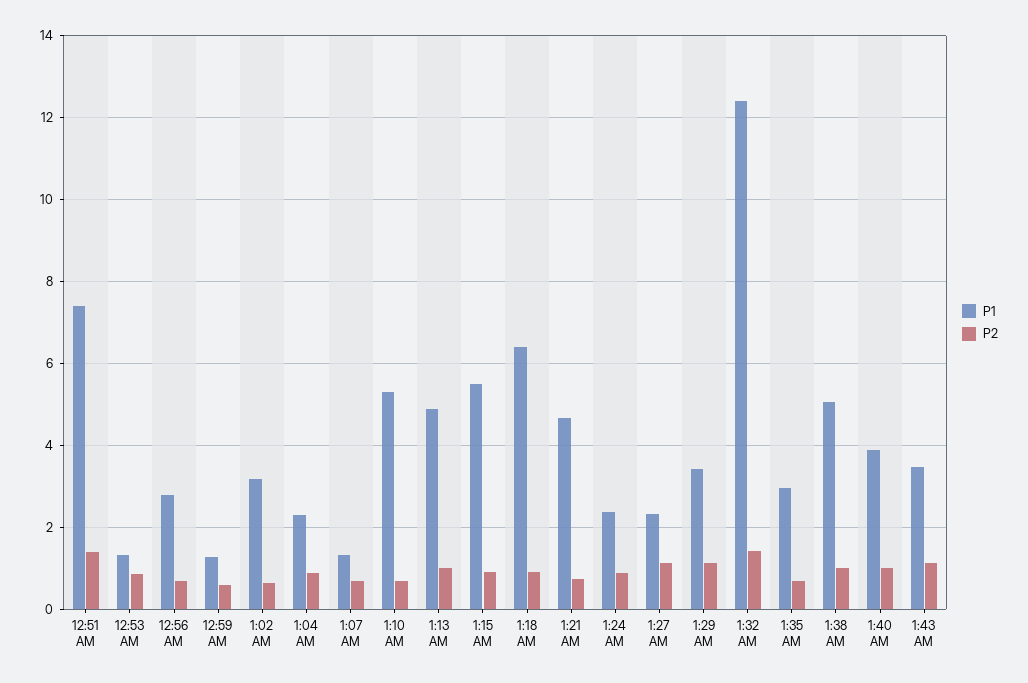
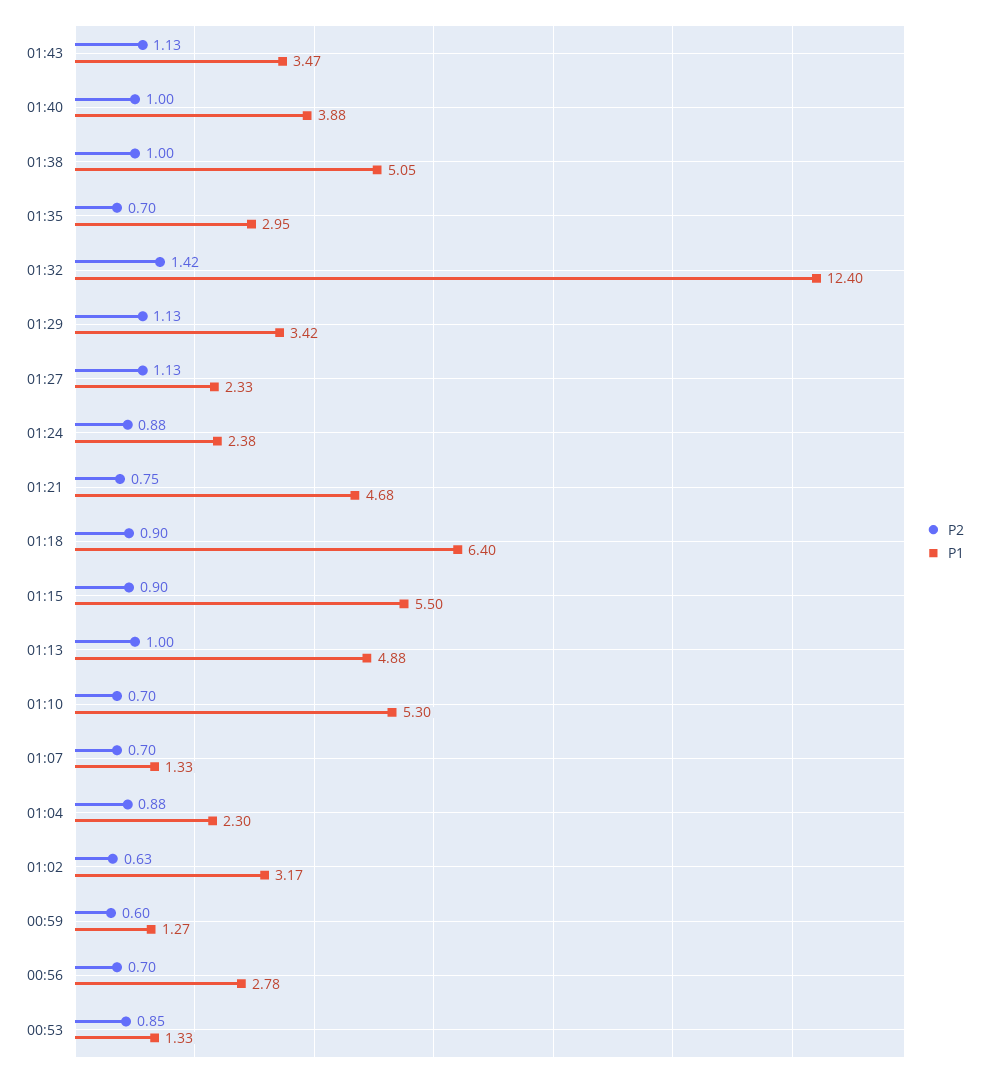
P1, 12:51 AM: 7.4 -> none
P2, 12:51 AM: 1.4 -> none

